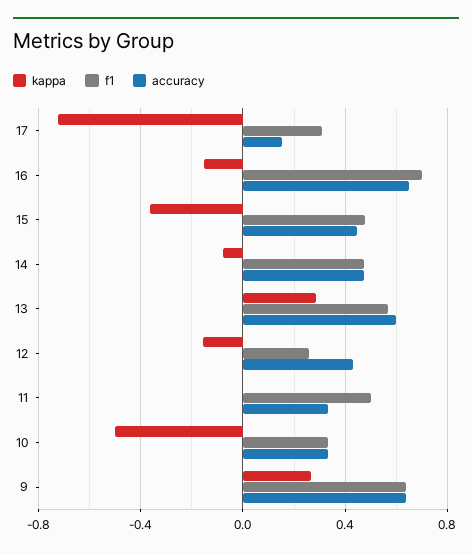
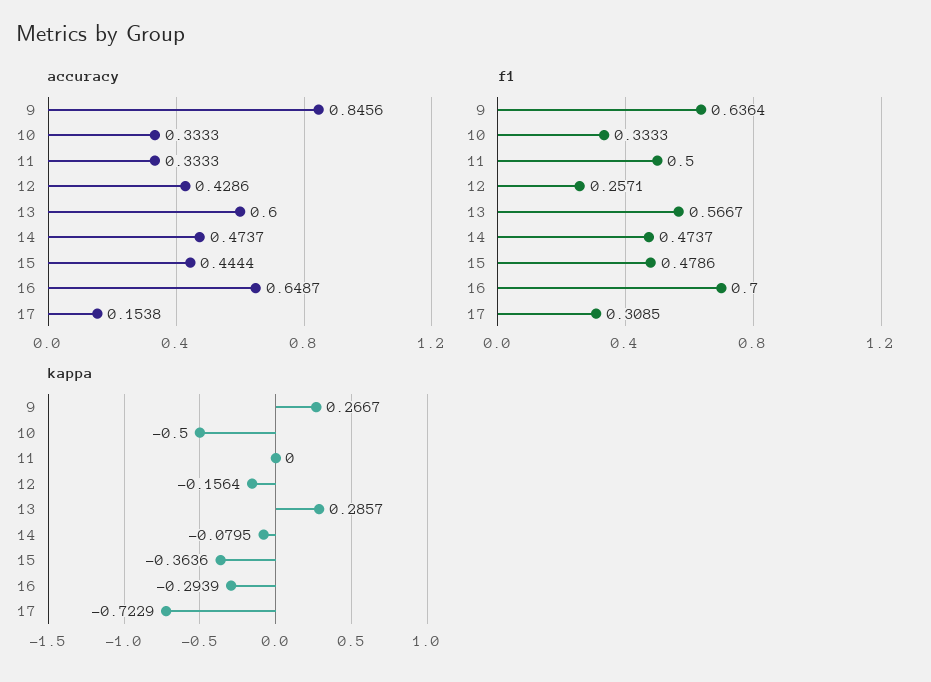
kappa, 16: -0.15 -> -0.2939
accuracy, 9: 0.65 -> 0.8456

